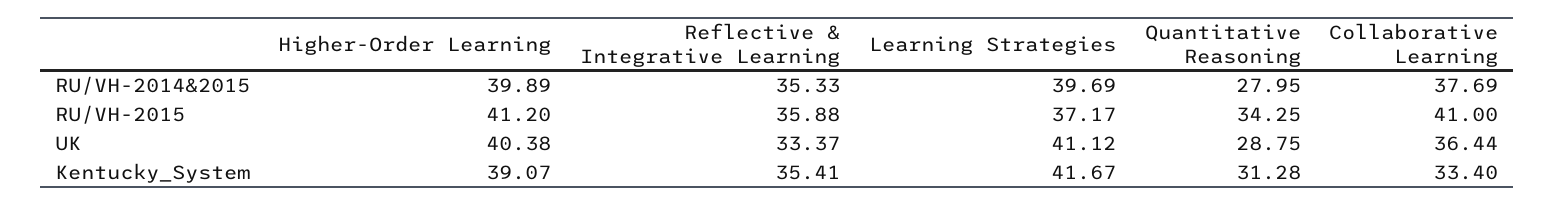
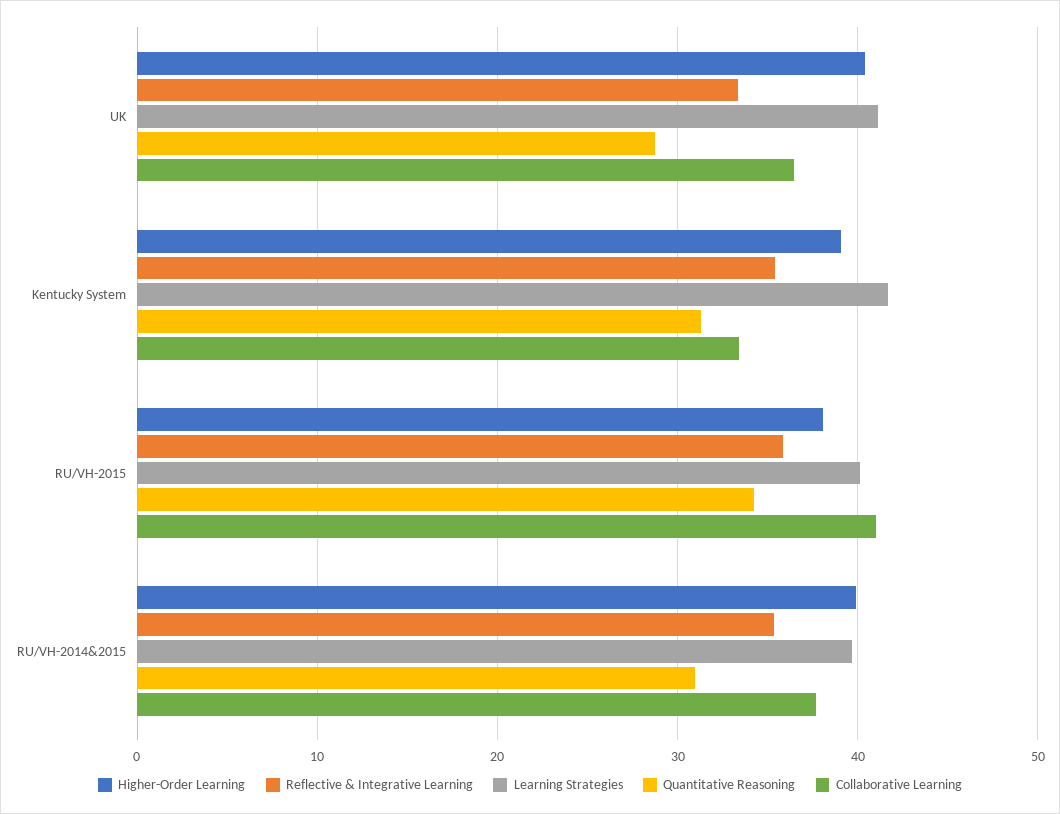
Quantitative Reasoning, RU/VH-2014&2015: 27.95 -> 31
Higher-Order Learning, RU/VH-2015: 41.2 -> 38
Learning Strategies, RU/VH-2015: 37.17 -> 40

